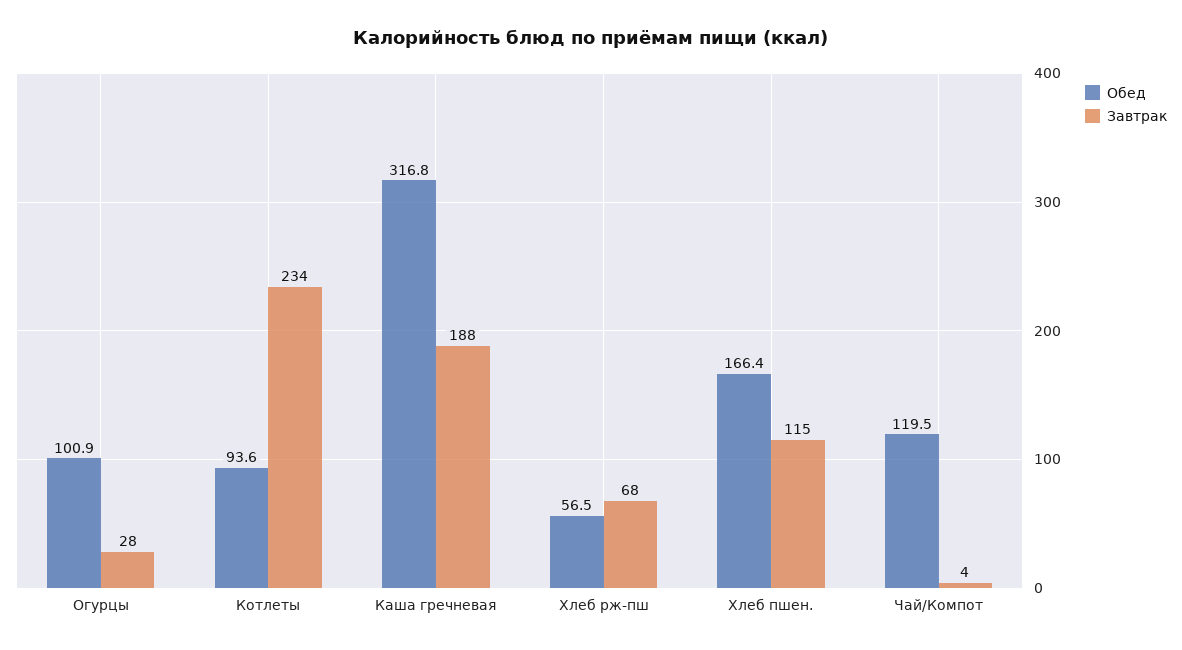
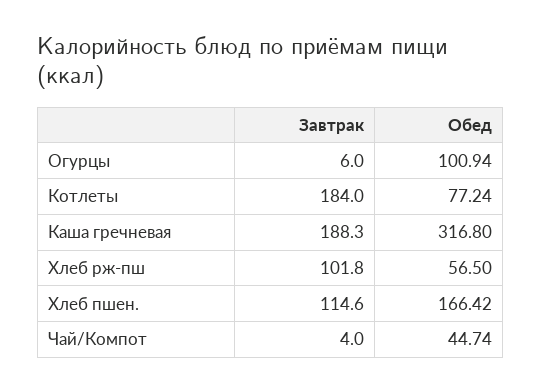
Завтрак, Огурцы: 28 -> 6
Обед, Котлеты: 93.6 -> 77.24
Завтрак, Котлеты: 234 -> 184
Завтрак, Хлеб рж-пш: 68 -> 101.8
Обед, Чай/Компот: 119.5 -> 44.74

